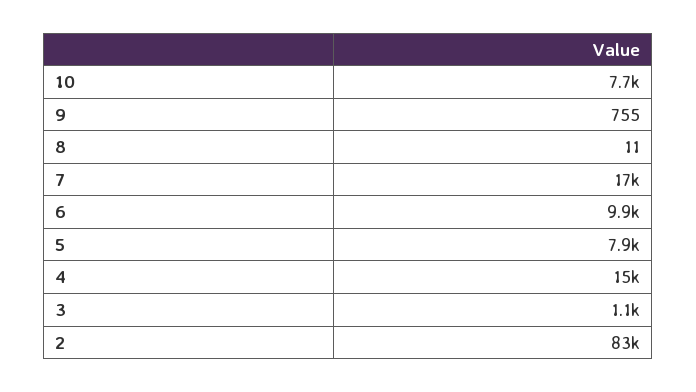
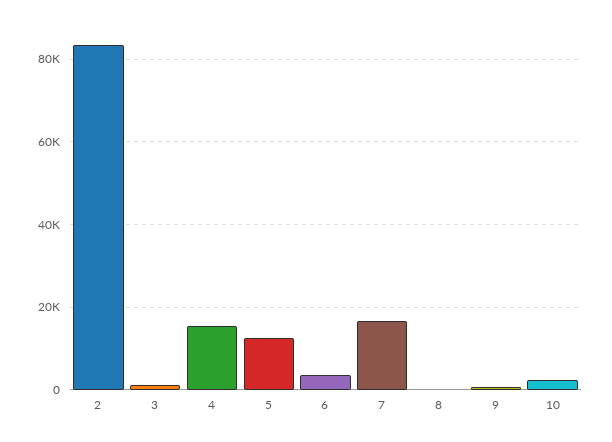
10: 7700 -> 2000
6: 9900 -> 4000
5: 7900 -> 12000

